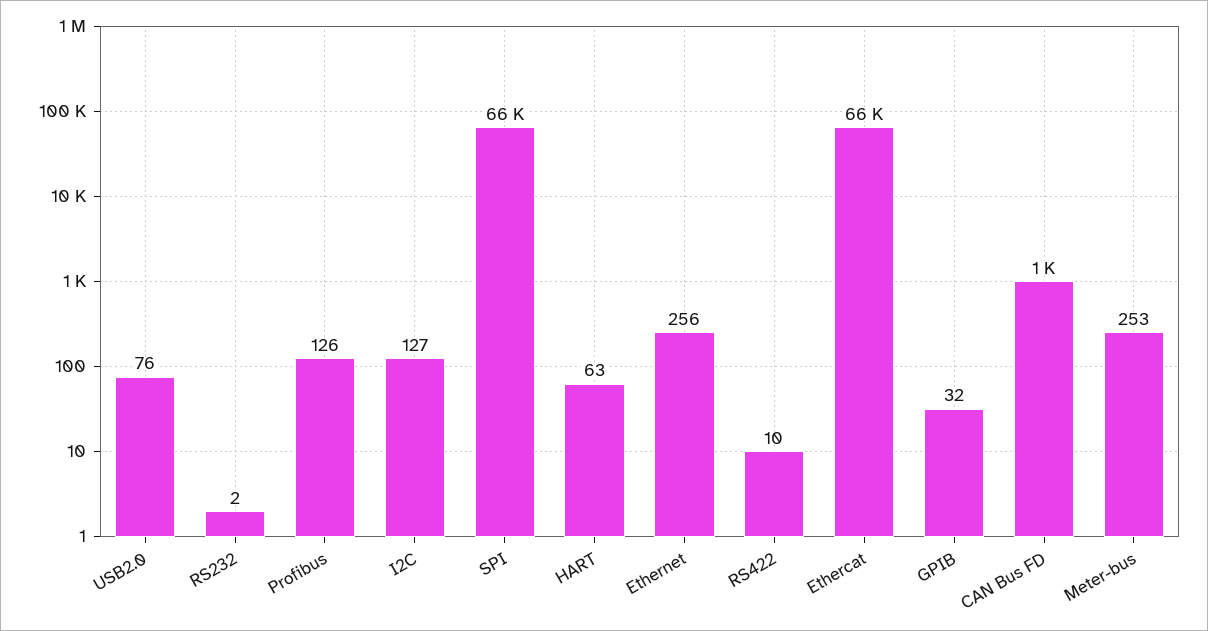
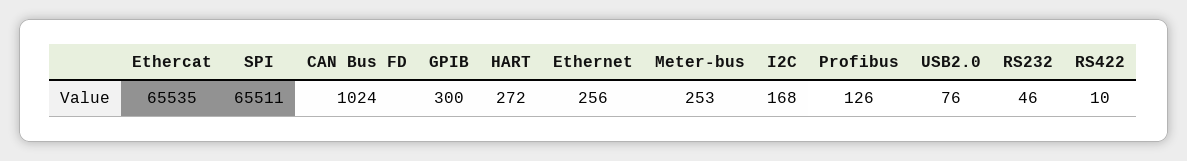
RS232: 2 -> 46
I2C: 127 -> 168
HART: 63 -> 272
GPIB: 32 -> 300

